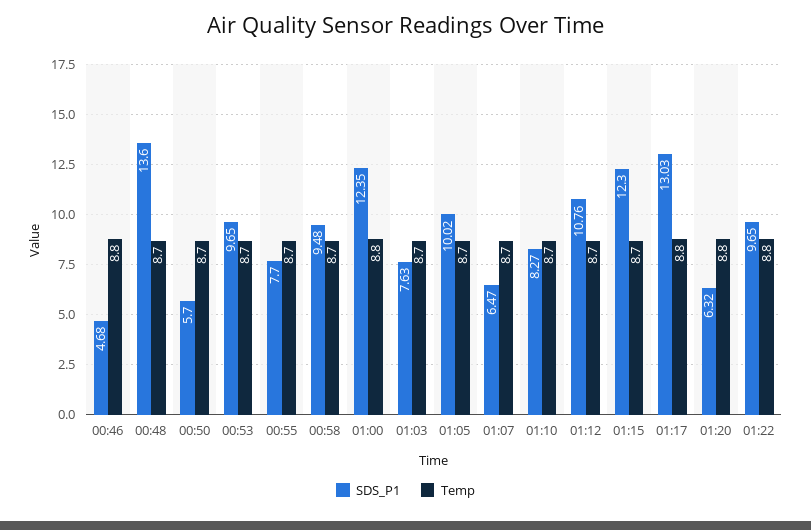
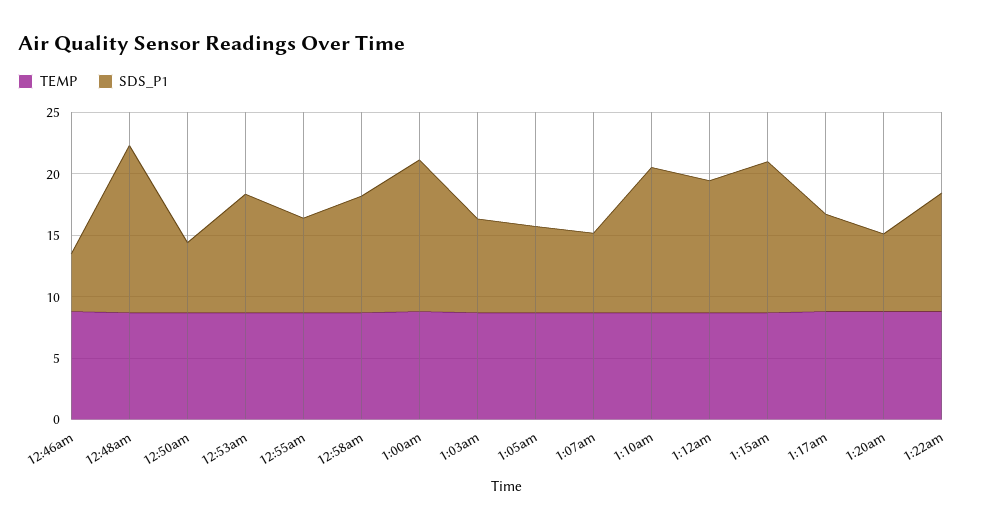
SDS_P1, 01:05: 10.02 -> 7
SDS_P1, 01:10: 8.27 -> 12
SDS_P1, 01:17: 13.03 -> 8

